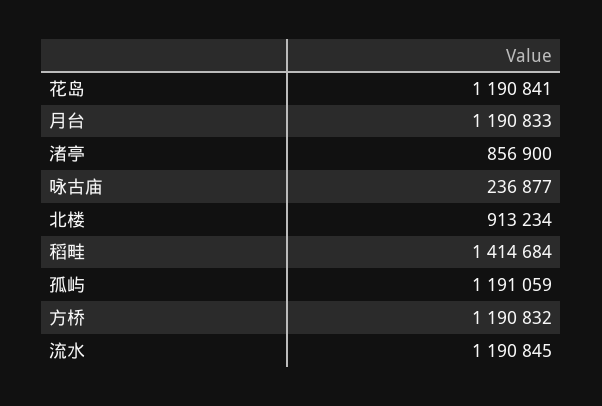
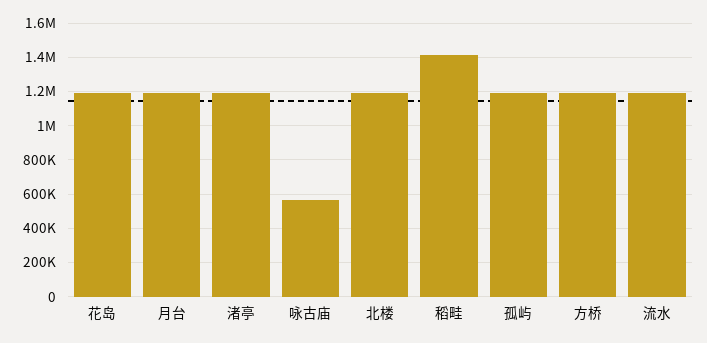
渚亭: 856900 -> 1200000
咏古庙: 236877 -> 550000
北楼: 913234 -> 1200000

